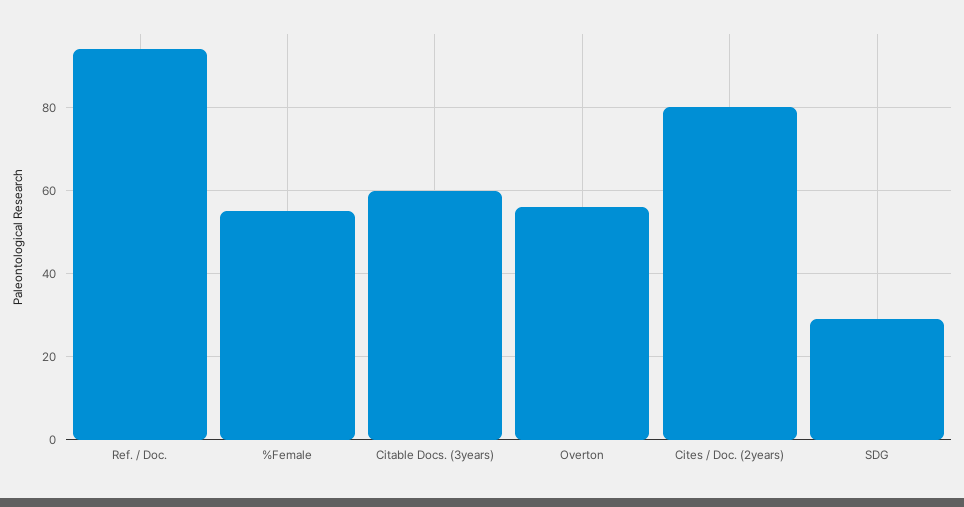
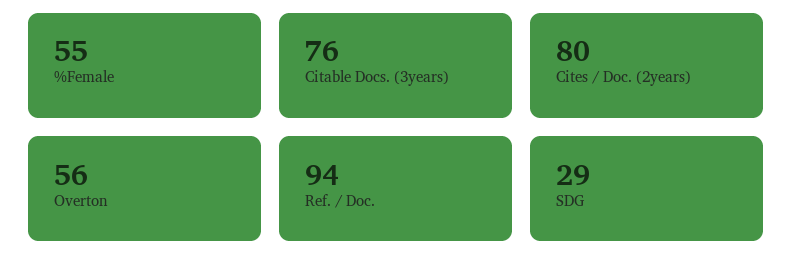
Citable Docs. (3years): 60 -> 76

